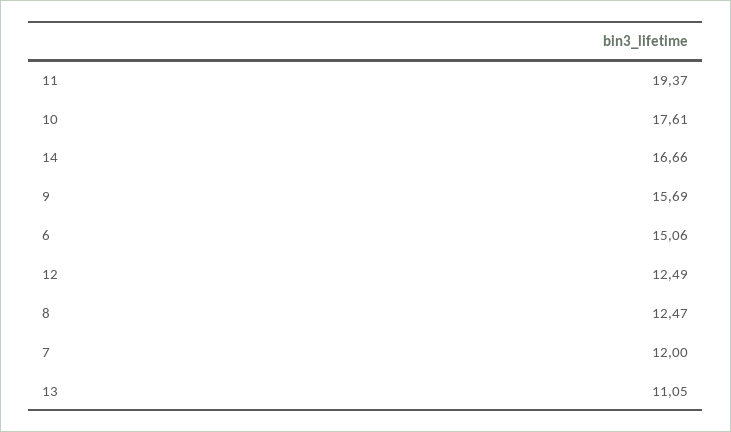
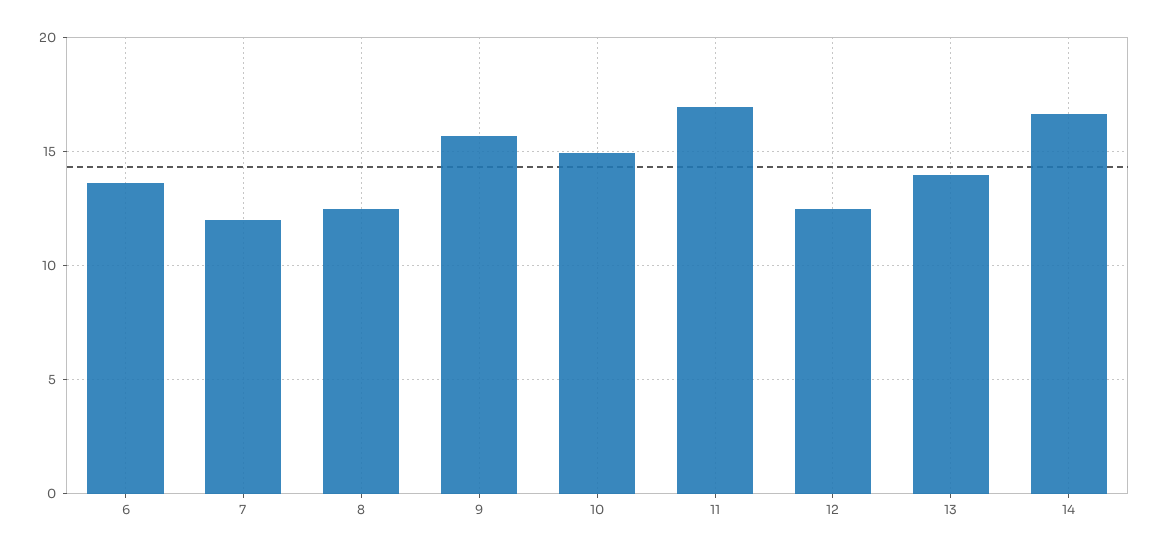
11: 19.37 -> 17
10: 17.61 -> 15
6: 15.06 -> 13.5
13: 11.05 -> 14

